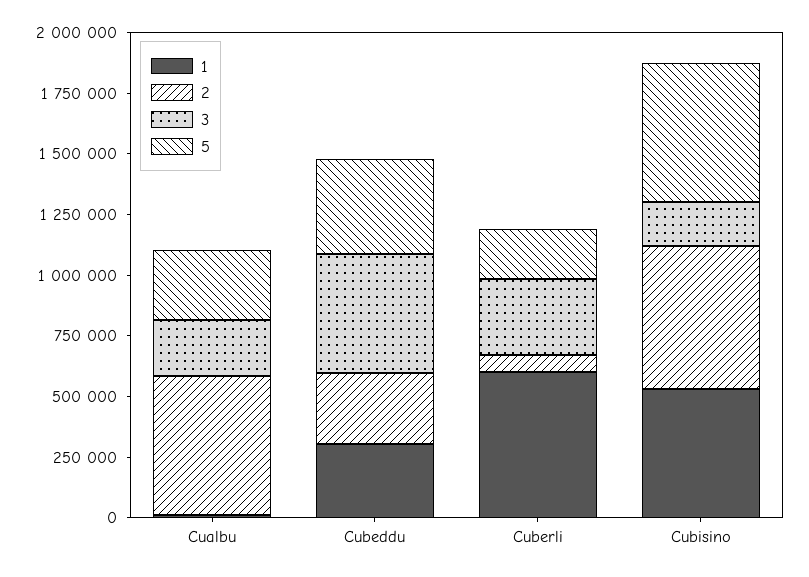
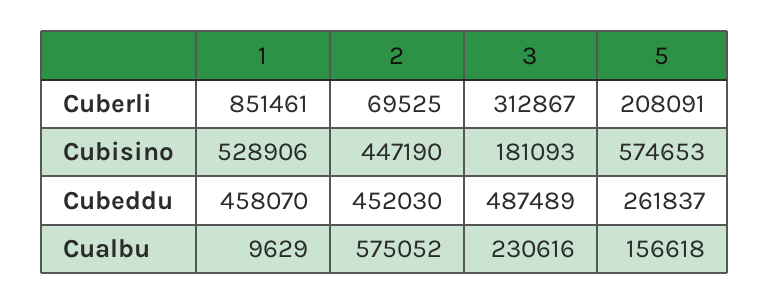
5, Cualbu: 300000 -> 156618
1, Cubeddu: 300000 -> 458070
2, Cubeddu: 300000 -> 452030
5, Cubeddu: 400000 -> 261837
1, Cuberli: 600000 -> 851461
2, Cubisino: 600000 -> 447190

